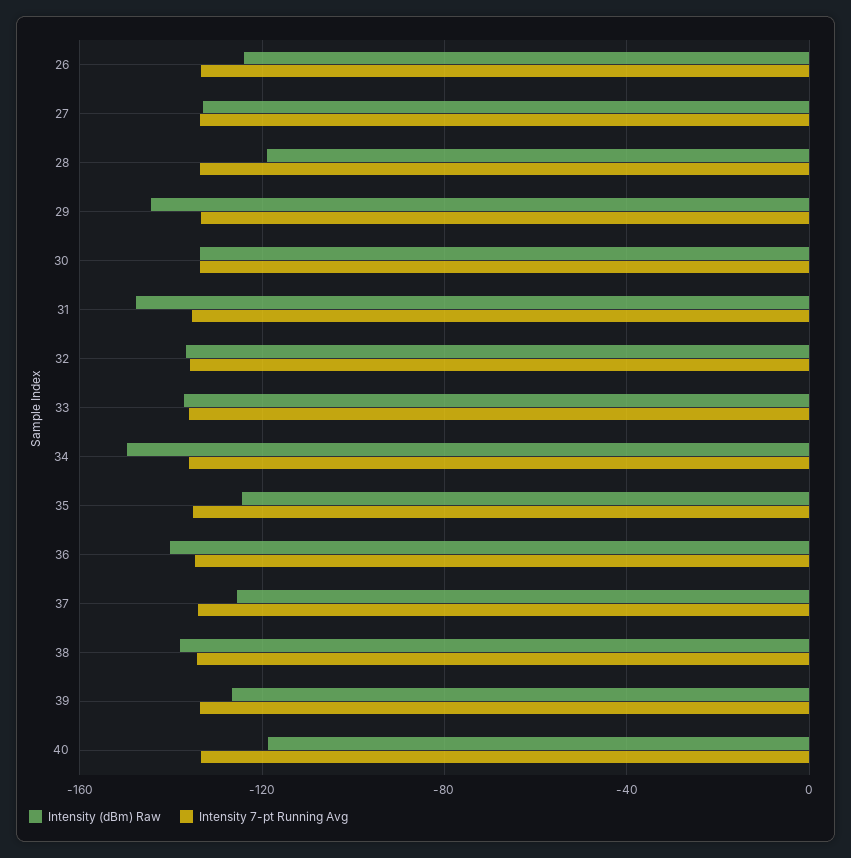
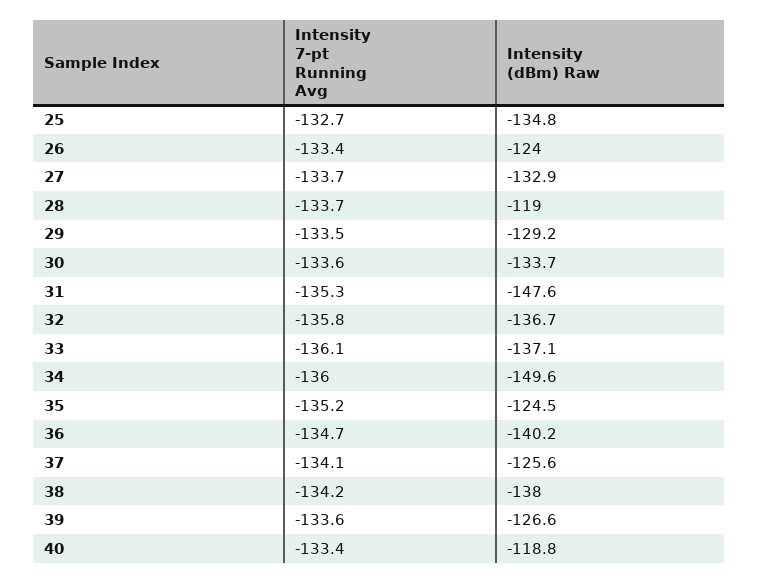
Intensity (dBm) Raw, 29: -145 -> -129.2
Intensity 7-pt Running Avg, 25: none -> -132.7
Intensity (dBm) Raw, 25: none -> -134.8

